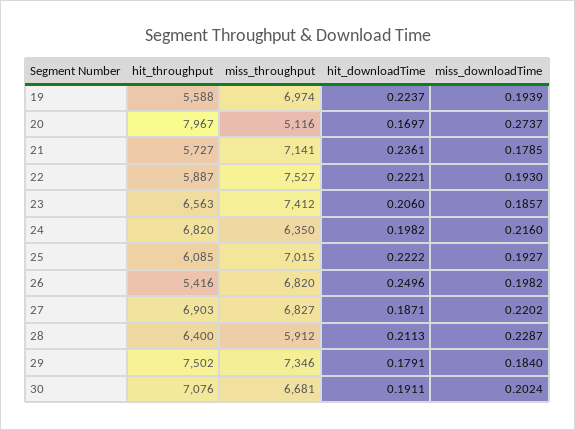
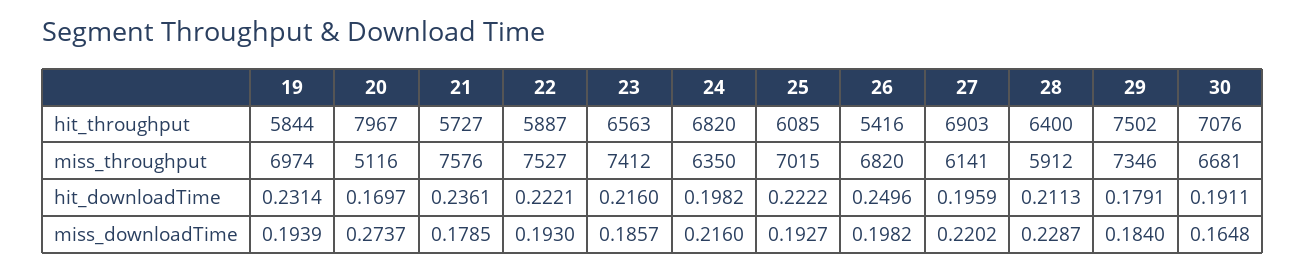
hit_throughput, 19: 5588 -> 5844
hit_downloadTime, 19: 0.2237 -> 0.2314
miss_throughput, 21: 7141 -> 7576
hit_downloadTime, 23: 0.206 -> 0.216
miss_throughput, 27: 6827 -> 6141
hit_downloadTime, 27: 0.1871 -> 0.1959
miss_downloadTime, 30: 0.2024 -> 0.1648

